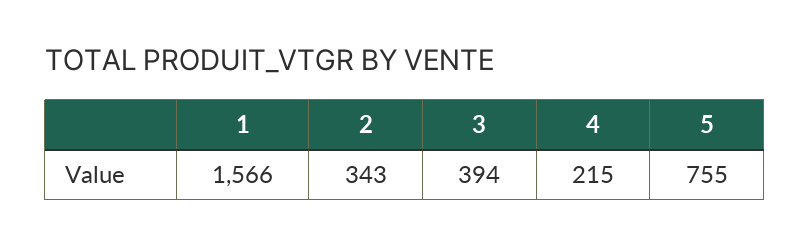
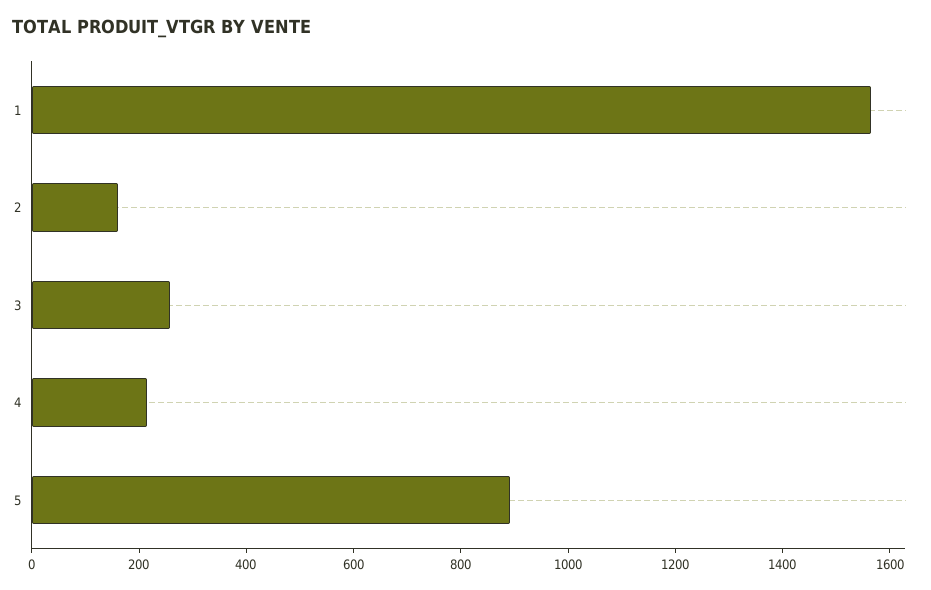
2: 343 -> 150
3: 394 -> 250
5: 755 -> 900

